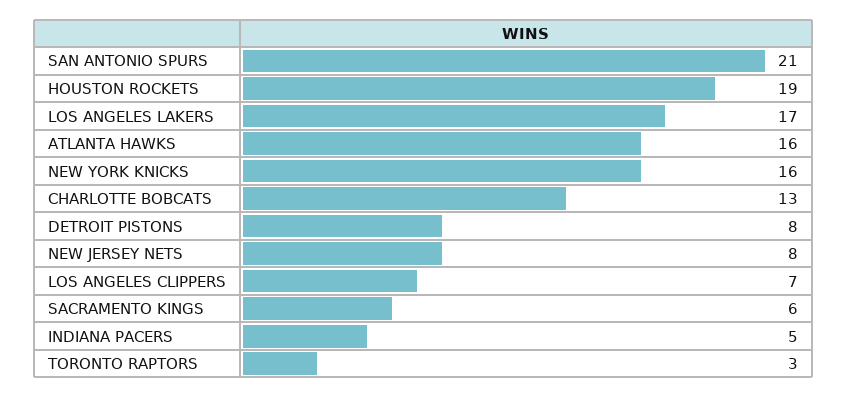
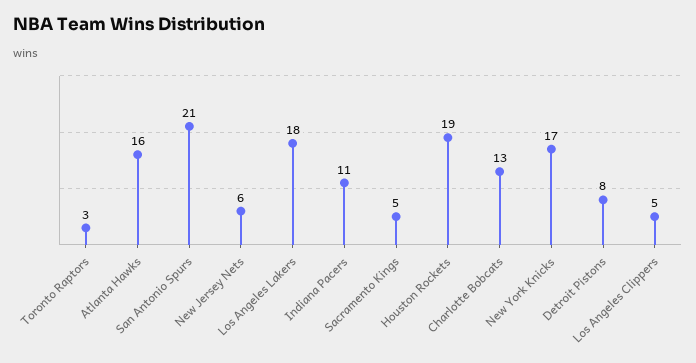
LOS ANGELES LAKERS: 17 -> 18
NEW YORK KNICKS: 16 -> 17
NEW JERSEY NETS: 8 -> 6
LOS ANGELES CLIPPERS: 7 -> 5
SACRAMENTO KINGS: 6 -> 5
INDIANA PACERS: 5 -> 11

